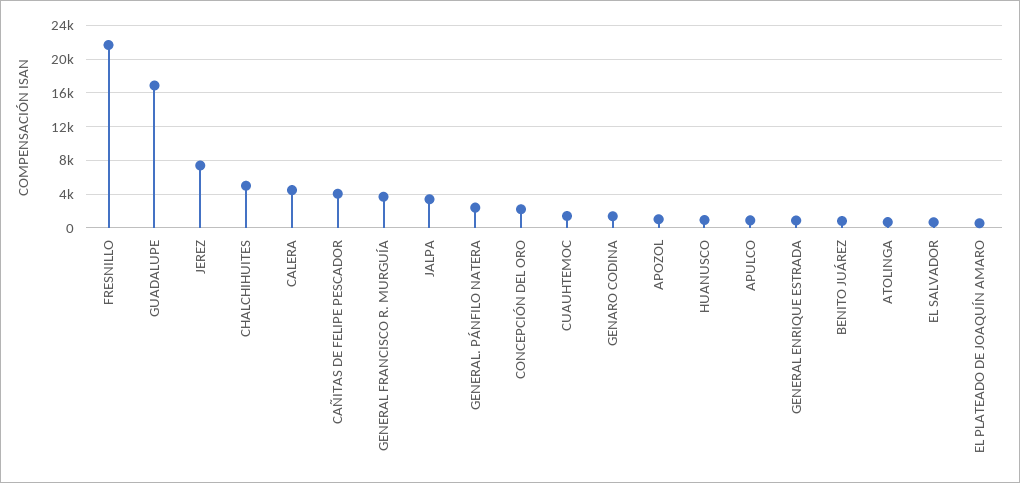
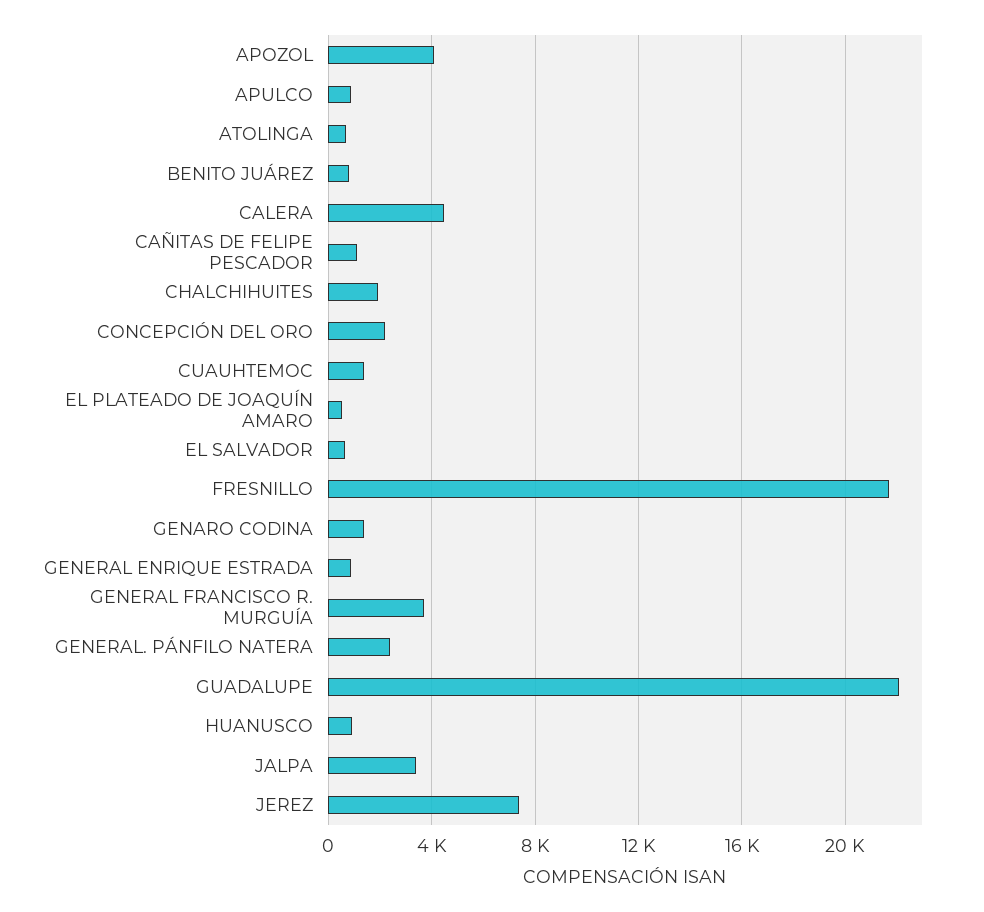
GUADALUPE: 17000 -> 22000
CHALCHIHUITES: 5000 -> 2000
CAÑITAS DE FELIPE PESCADOR: 4000 -> 1000
APOZOL: 1000 -> 4000

